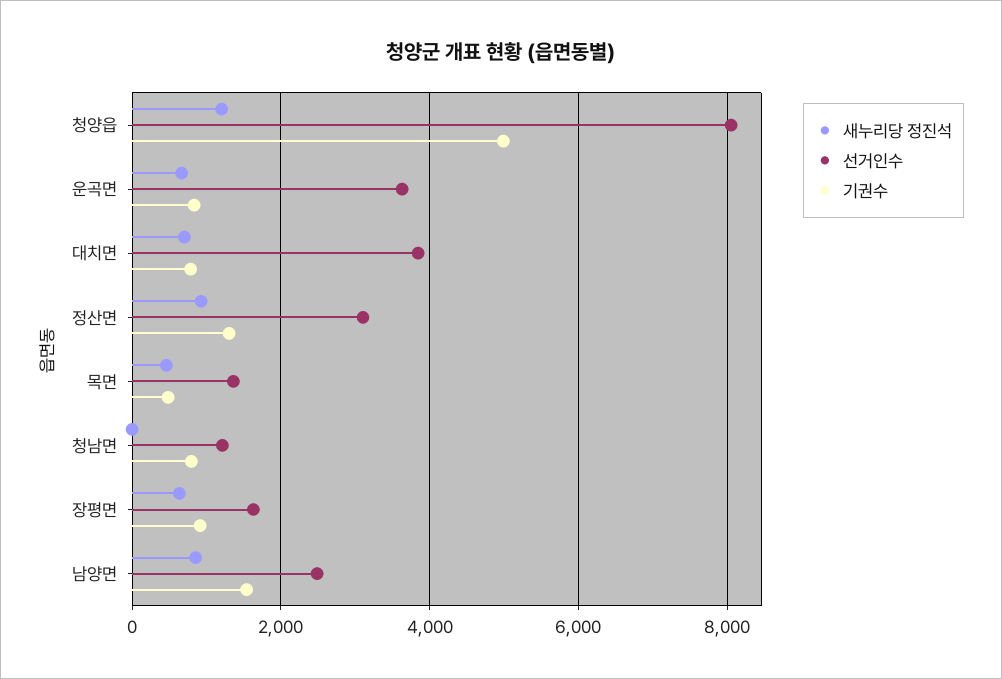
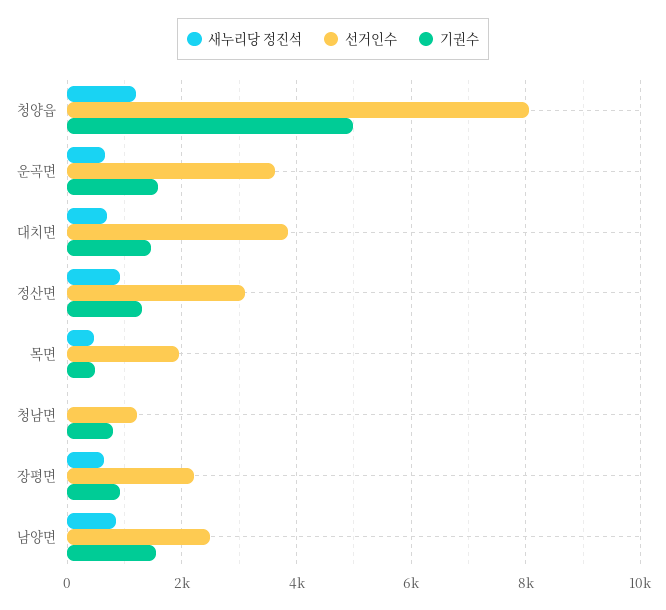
기권수, 운곡면: 800 -> 1600
기권수, 대치면: 800 -> 1400
선거인수, 목면: 1400 -> 2000
선거인수, 장평면: 1600 -> 2200

